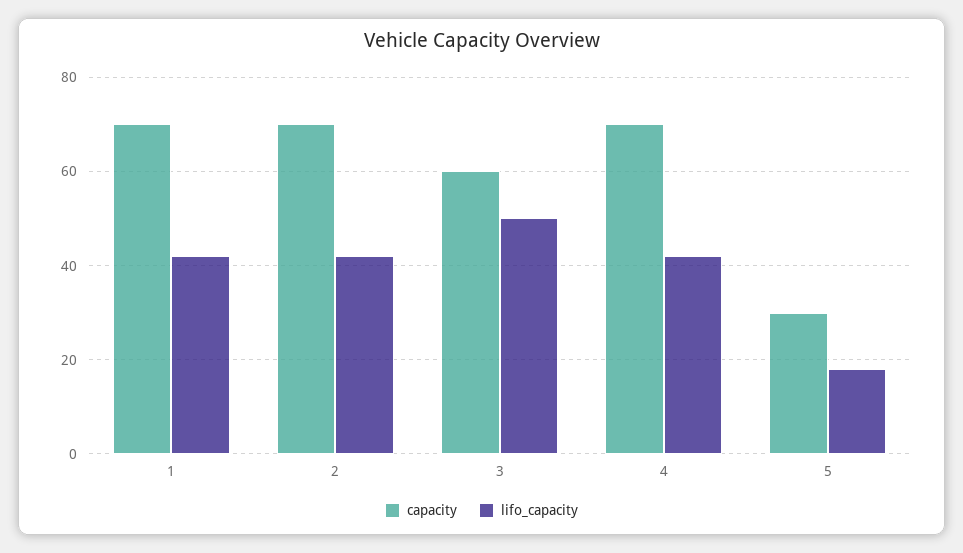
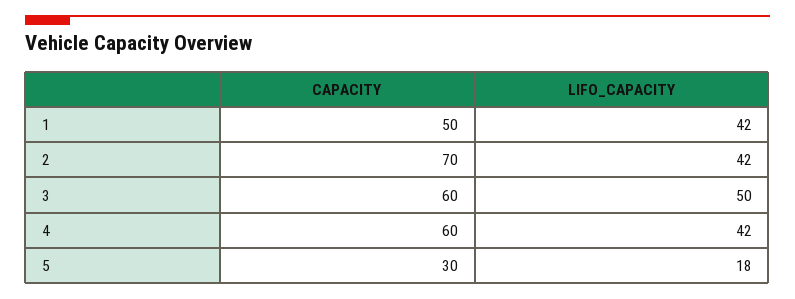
capacity, 1: 70 -> 50
capacity, 4: 70 -> 60

